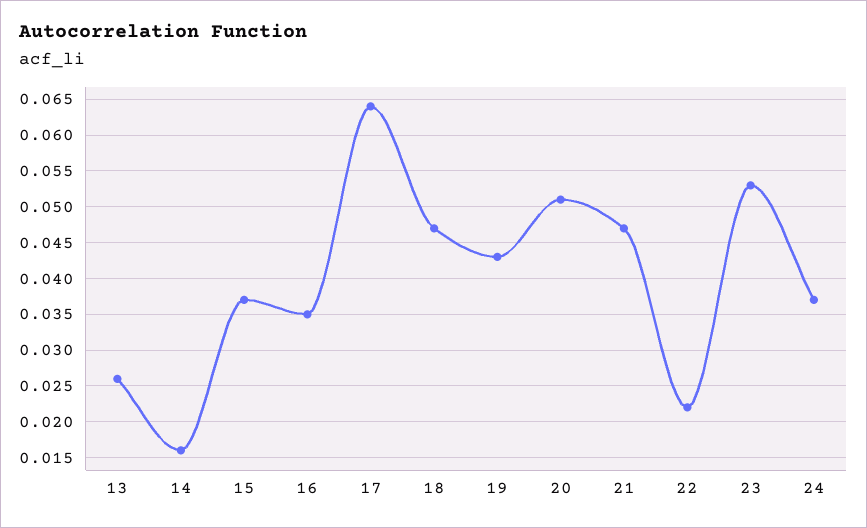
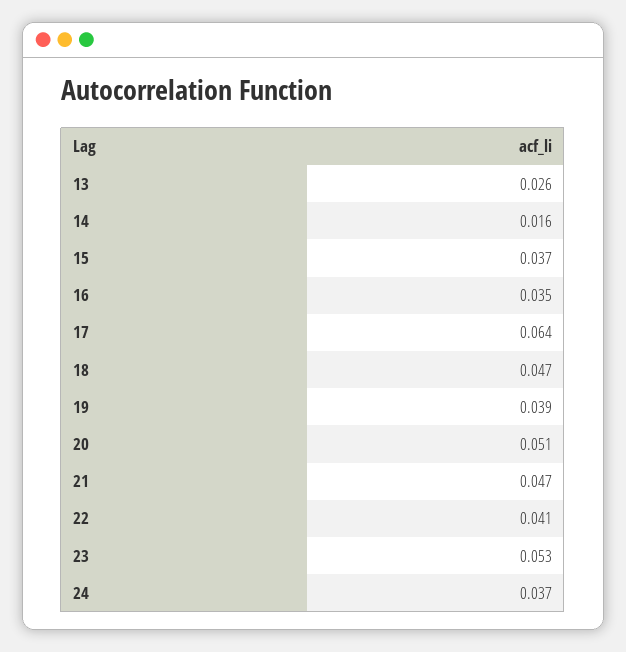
19: 0.043 -> 0.039
22: 0.022 -> 0.041

